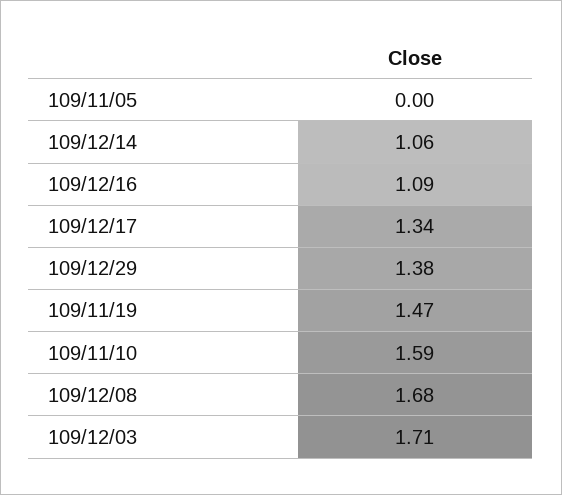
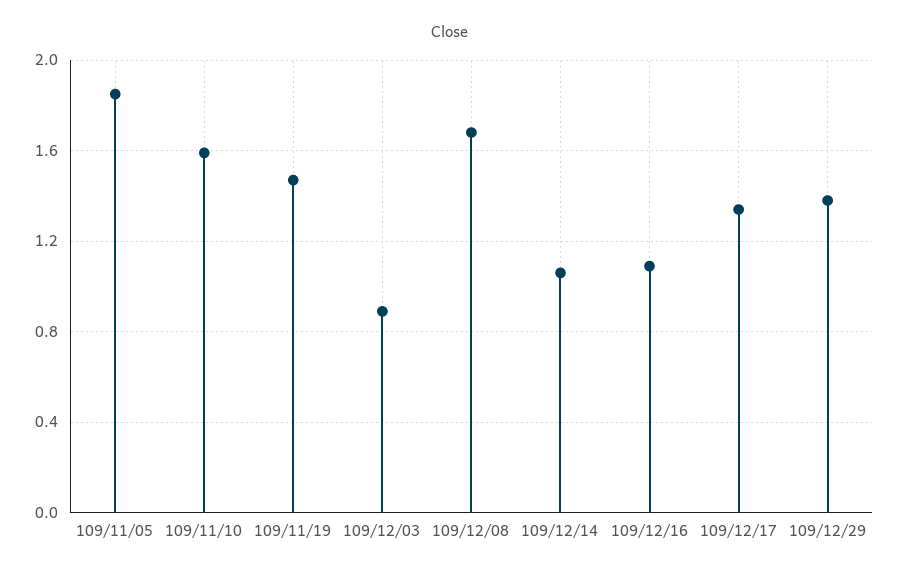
109/11/05: 0 -> 1.85
109/12/03: 1.71 -> 0.9

